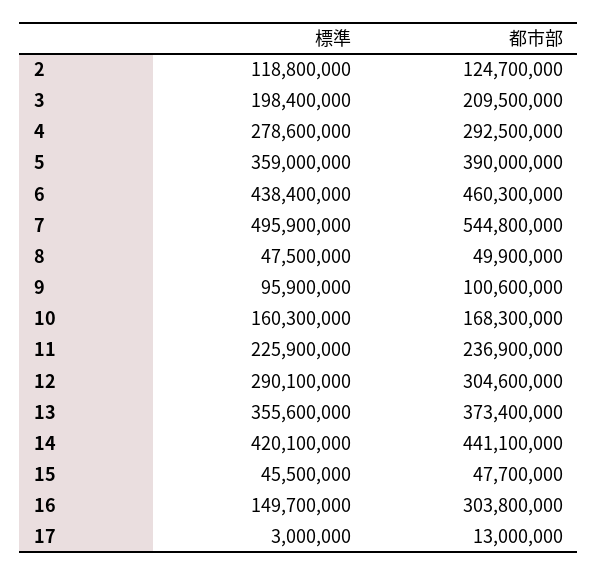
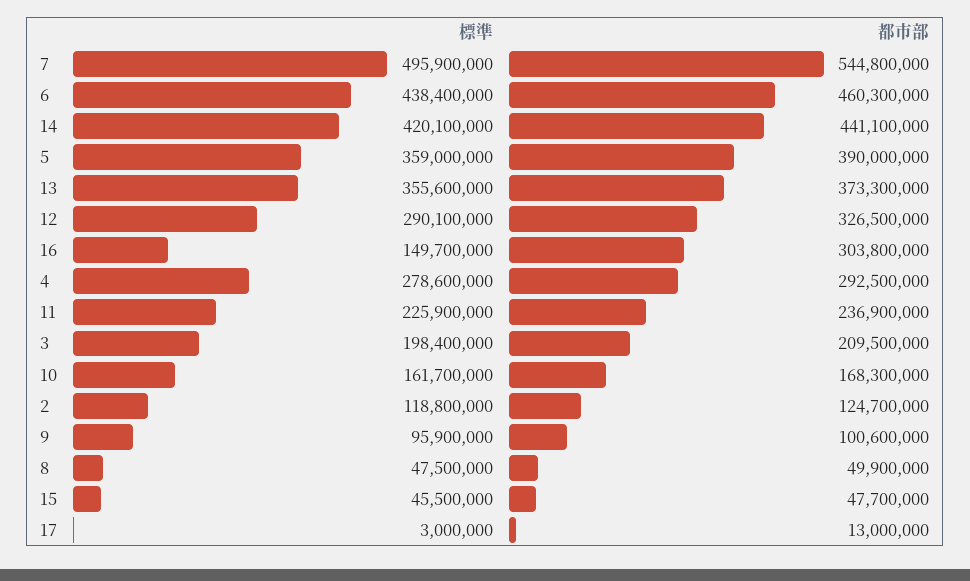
標準, 10: 160300000 -> 161700000
都市部, 12: 304600000 -> 326500000
都市部, 13: 373400000 -> 373300000

